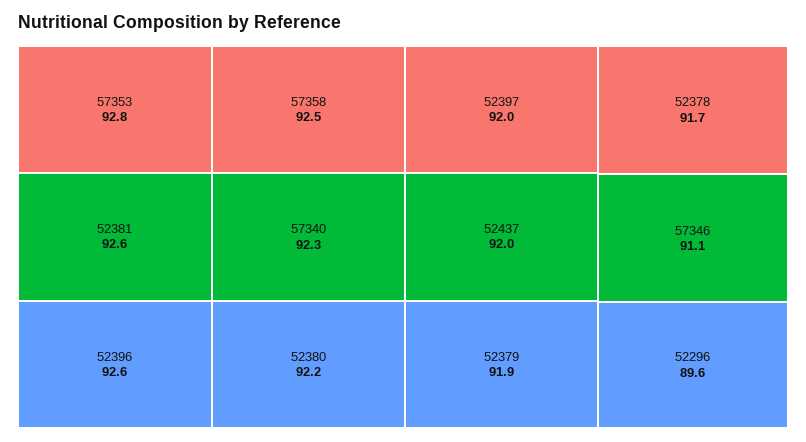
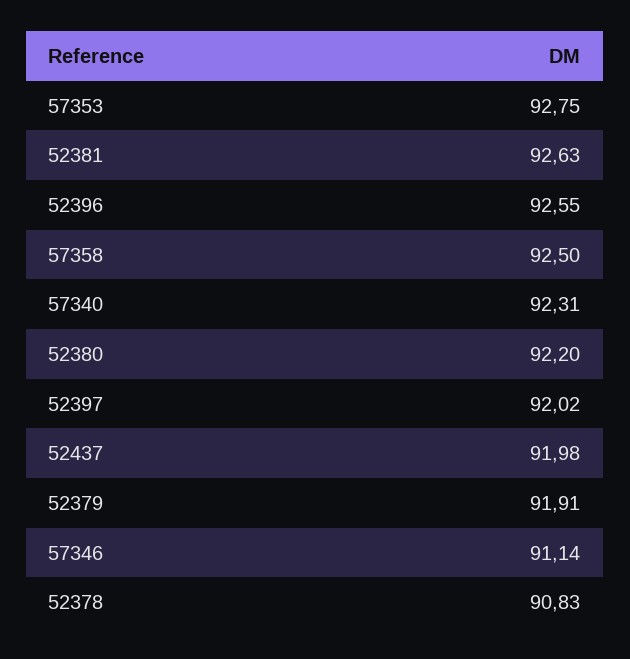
52378: 91.7 -> 90.83
52296: 89.6 -> none

